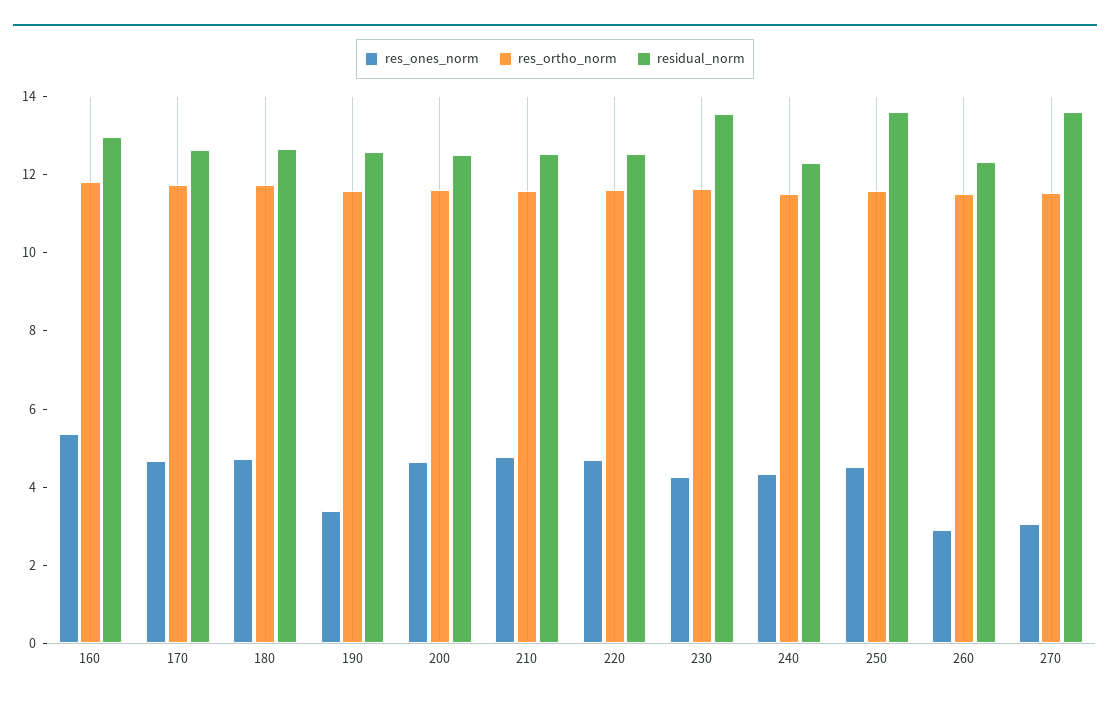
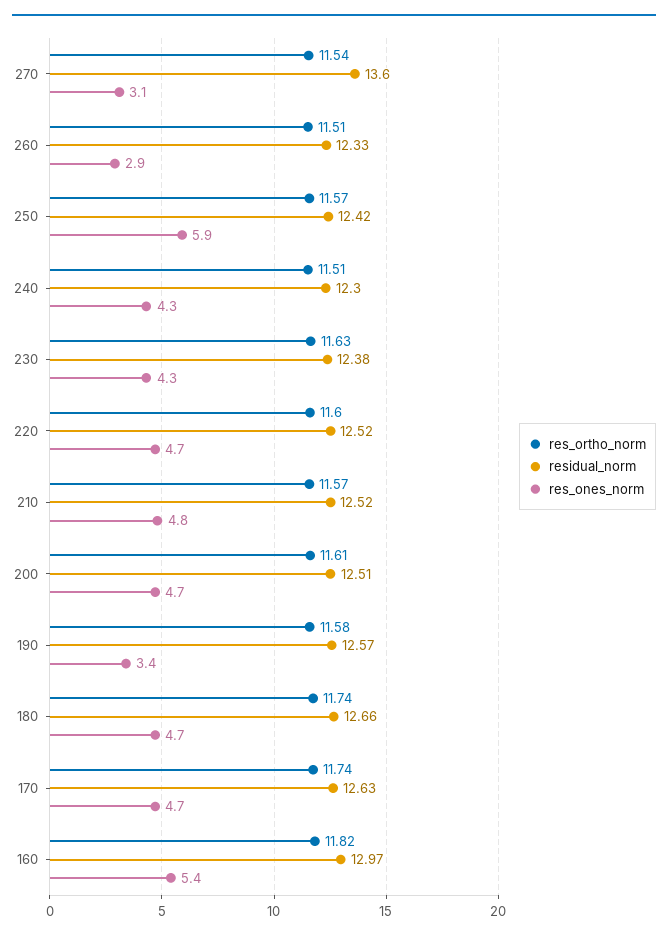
residual_norm, 230: 13.5 -> 12.38
res_ones_norm, 250: 4.5 -> 5.9
residual_norm, 250: 13.5 -> 12.42

